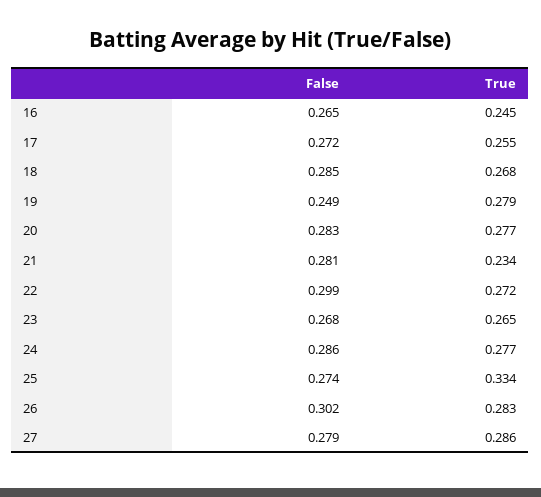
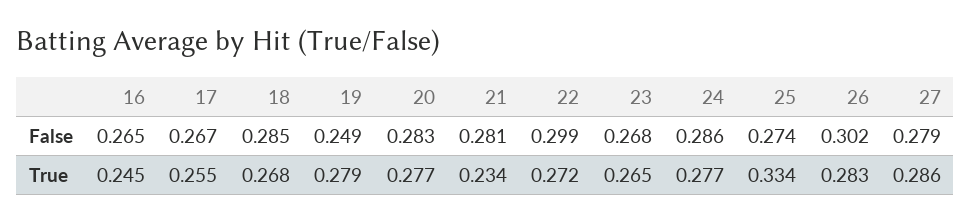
False, 17: 0.272 -> 0.267

